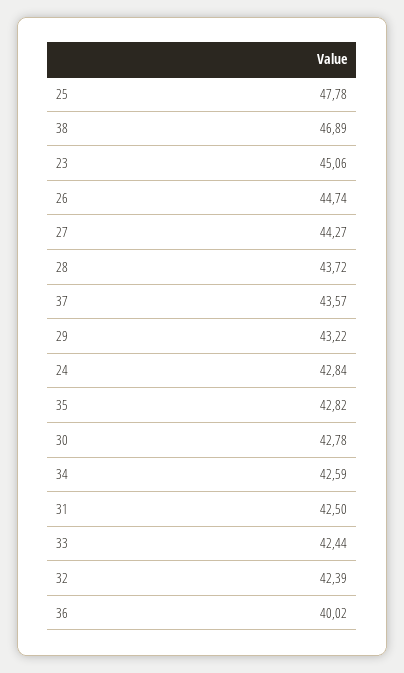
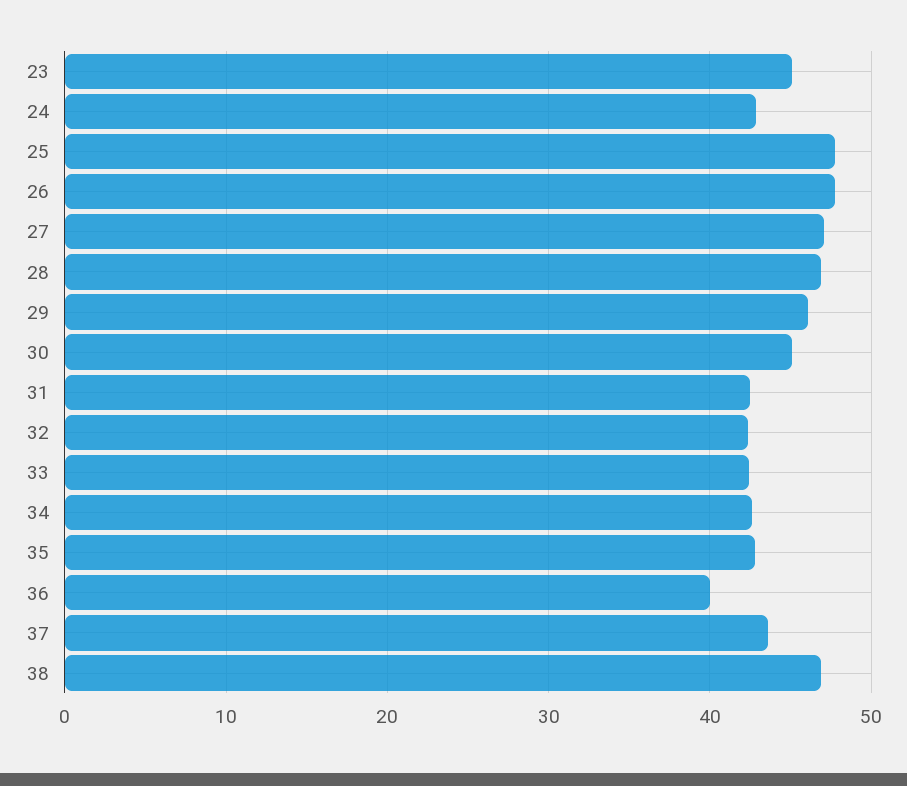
26: 44.74 -> 48
27: 44.27 -> 47
28: 43.72 -> 47
29: 43.22 -> 46
30: 42.78 -> 45

